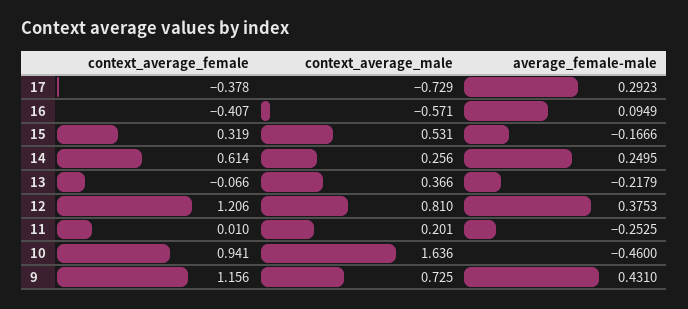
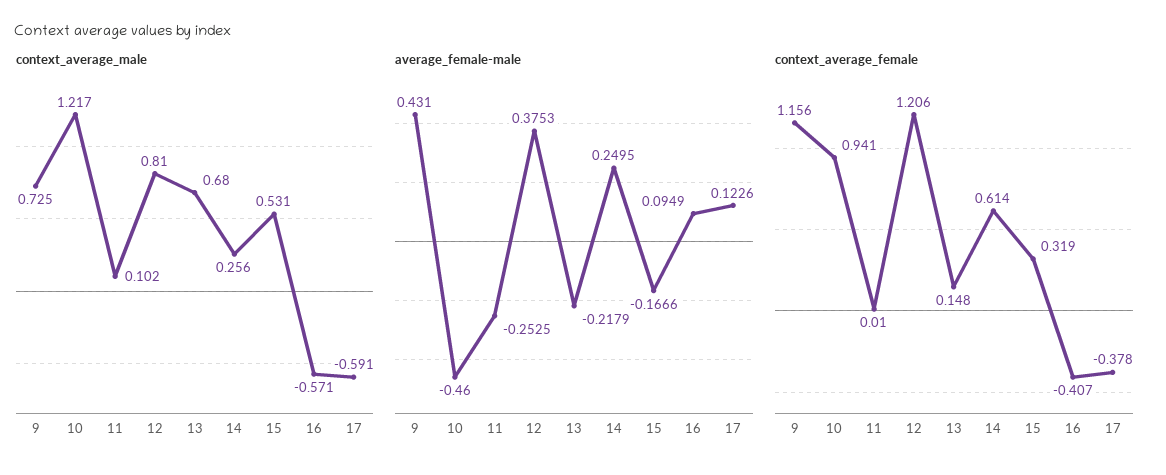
context_average_male, 17: -0.729 -> -0.591
average_female-male, 17: 0.2923 -> 0.1226
context_average_female, 13: -0.066 -> 0.148
context_average_male, 13: 0.366 -> 0.68
context_average_male, 11: 0.201 -> 0.102
context_average_male, 10: 1.636 -> 1.217

